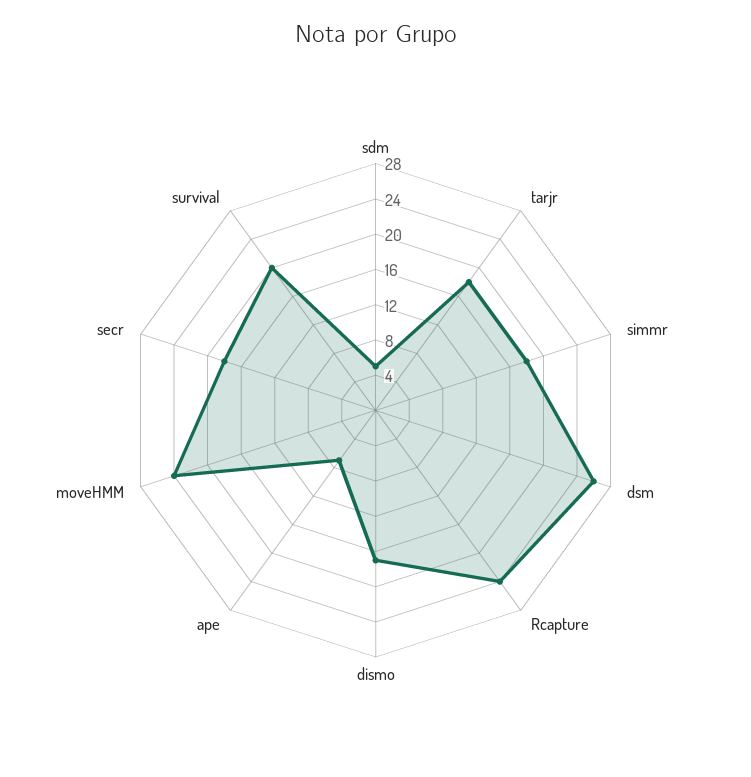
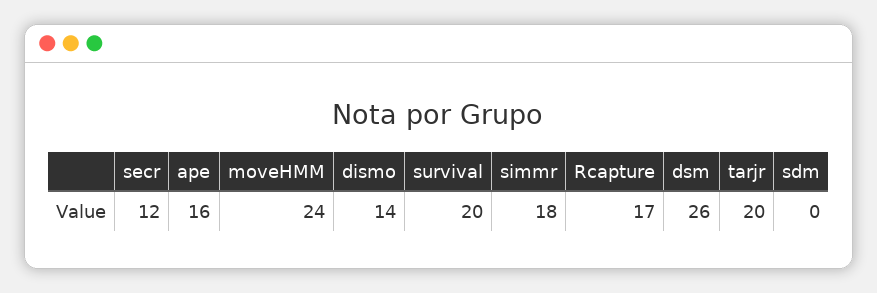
sdm: 5 -> 0
tarjr: 18 -> 20
Rcapture: 24 -> 17
dismo: 17 -> 14
ape: 7 -> 16
secr: 18 -> 12

